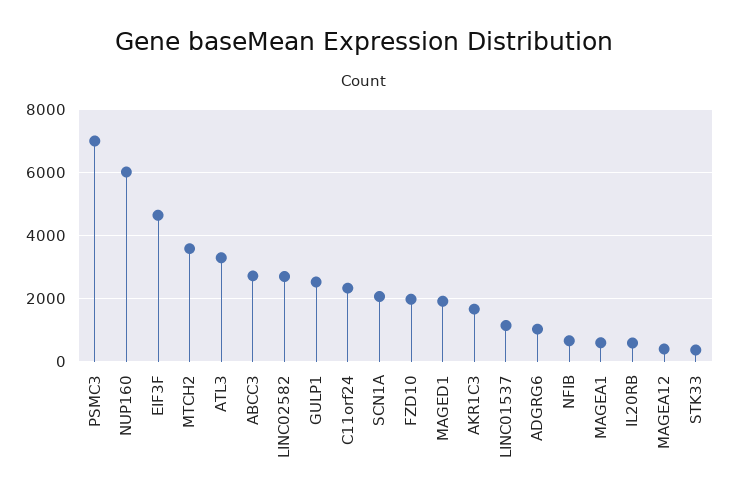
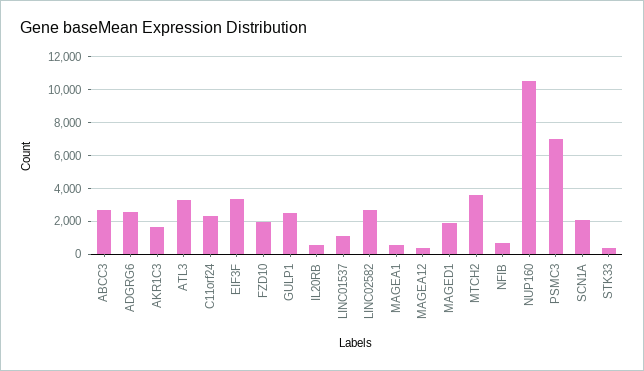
NUP160: 6000 -> 10500
EIF3F: 4600 -> 3500
ADGRG6: 1000 -> 2500

